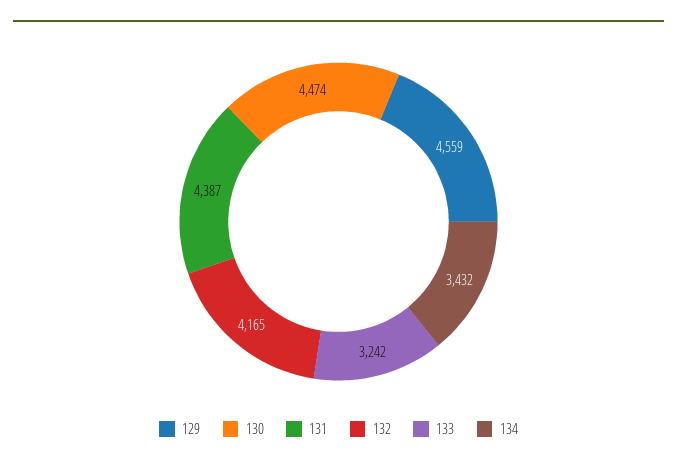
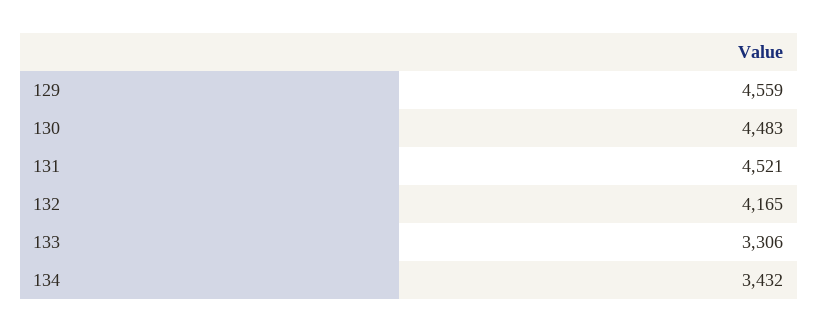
130: 4474 -> 4483
131: 4387 -> 4521
133: 3242 -> 3306

